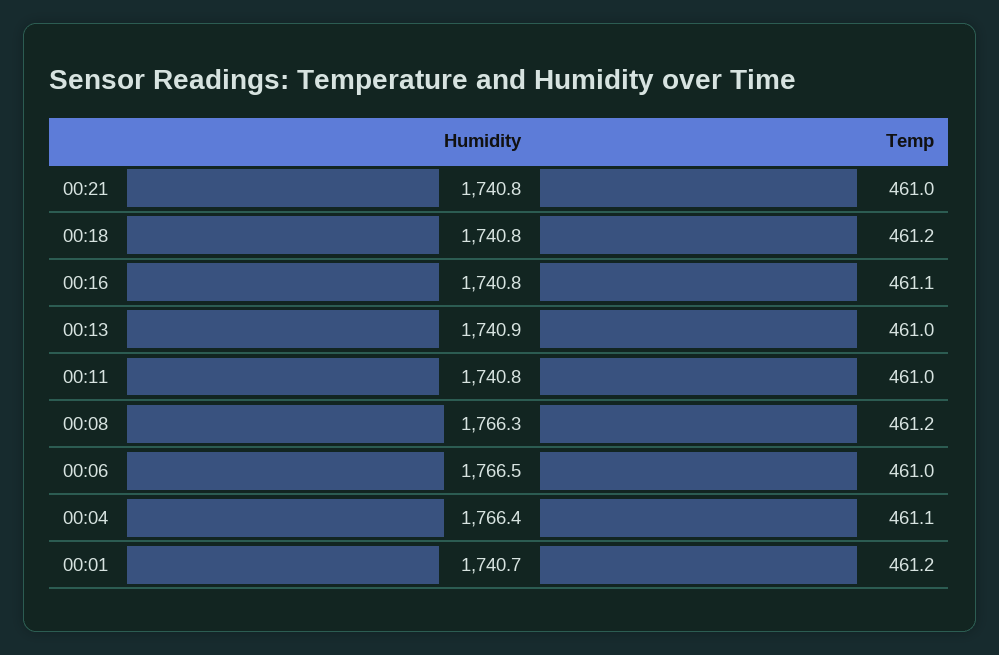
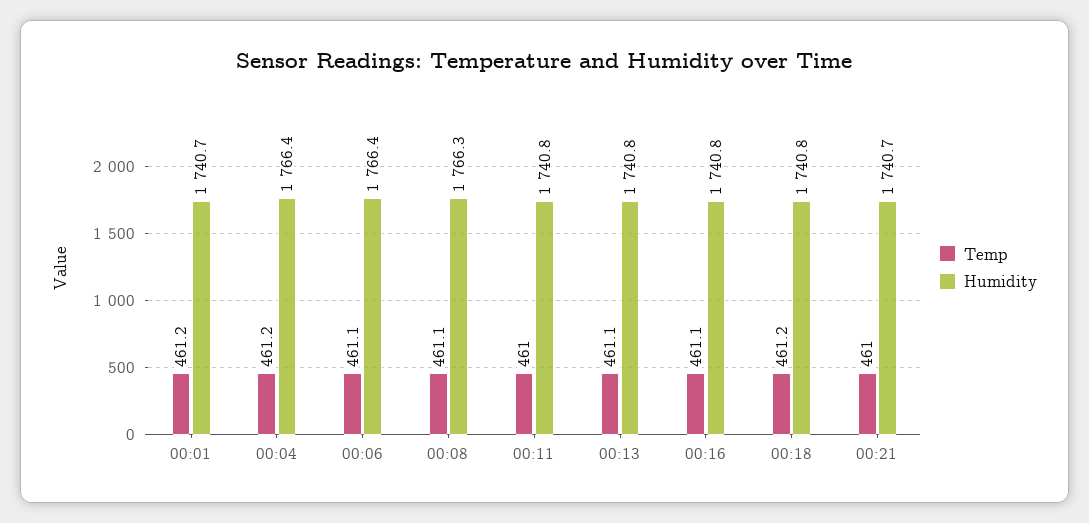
Humidity, 00:21: 1740.8 -> 1740.7
Humidity, 00:13: 1740.9 -> 1740.8
Temp, 00:13: 461 -> 461.1
Temp, 00:08: 461.2 -> 461.1
Humidity, 00:06: 1766.5 -> 1766.4
Temp, 00:06: 461 -> 461.1
Temp, 00:04: 461.1 -> 461.2

